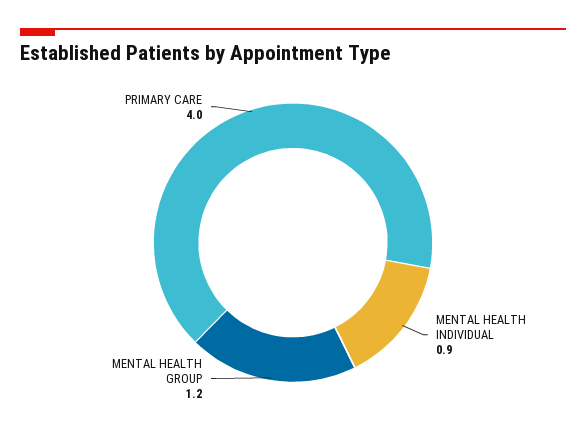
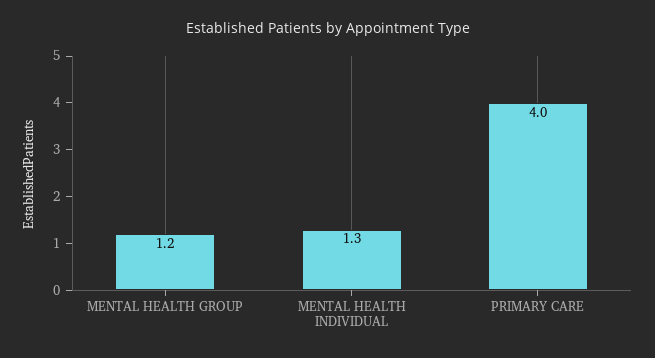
MENTAL HEALTH INDIVIDUAL: 0.9 -> 1.3

